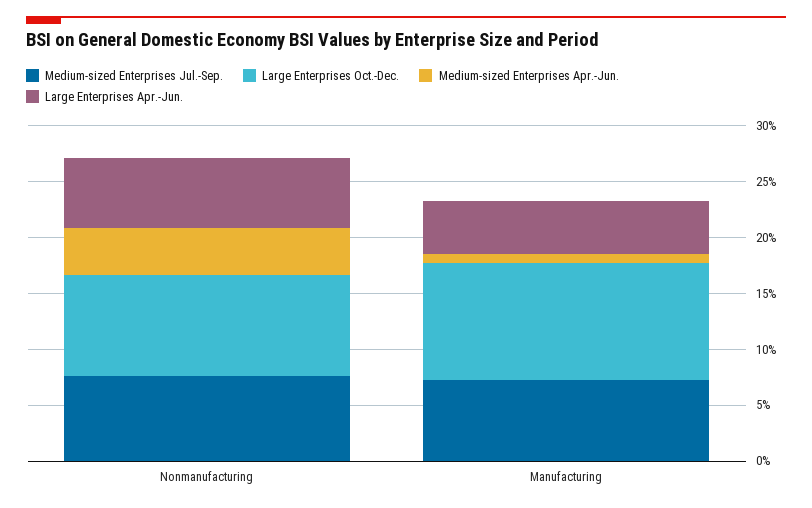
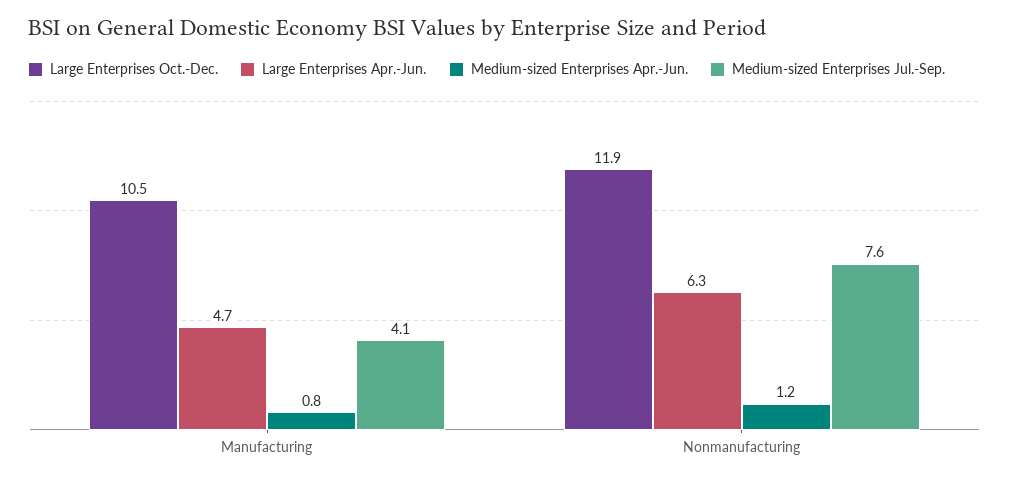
Large Enterprises Oct.-Dec., Nonmanufacturing: 9 -> 11.9
Medium-sized Enterprises Apr.-Jun., Nonmanufacturing: 4 -> 1.2
Medium-sized Enterprises Jul.-Sep., Manufacturing: 7 -> 4.1

